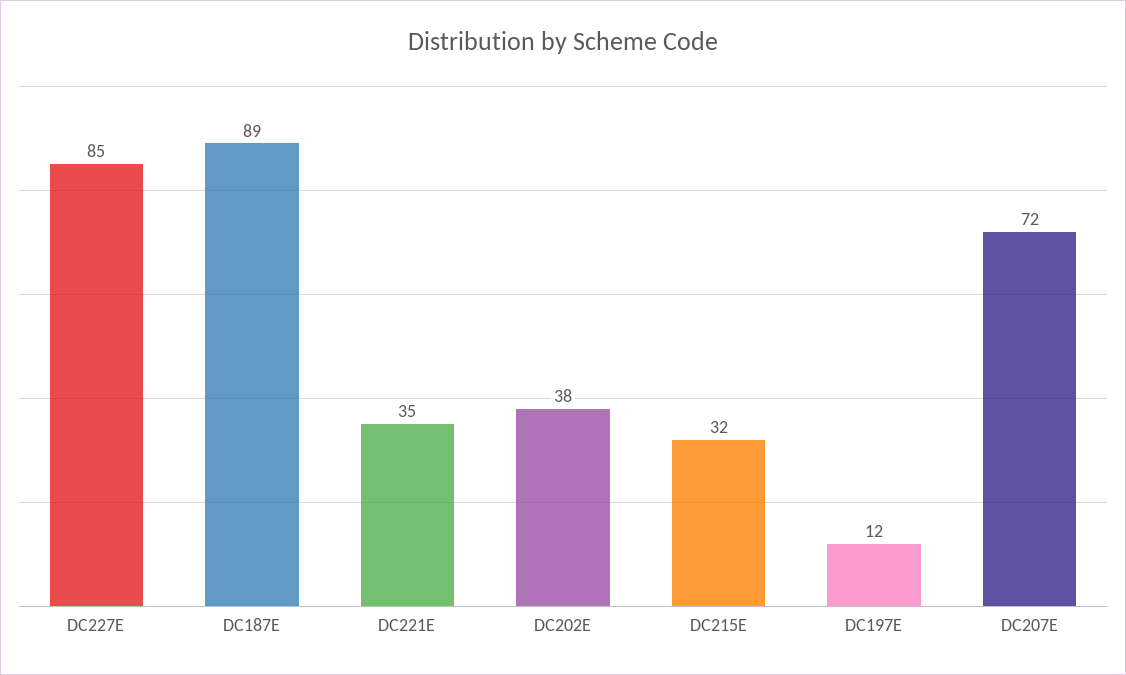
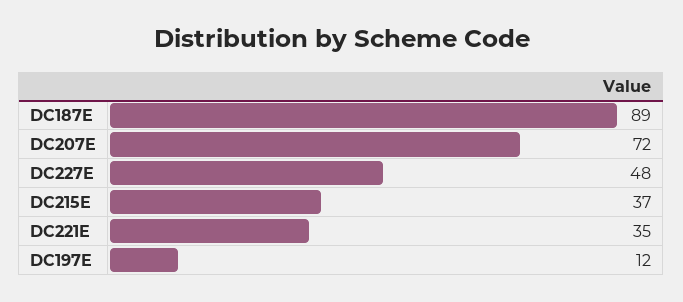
DC227E: 85 -> 48
DC202E: 38 -> none
DC215E: 32 -> 37

